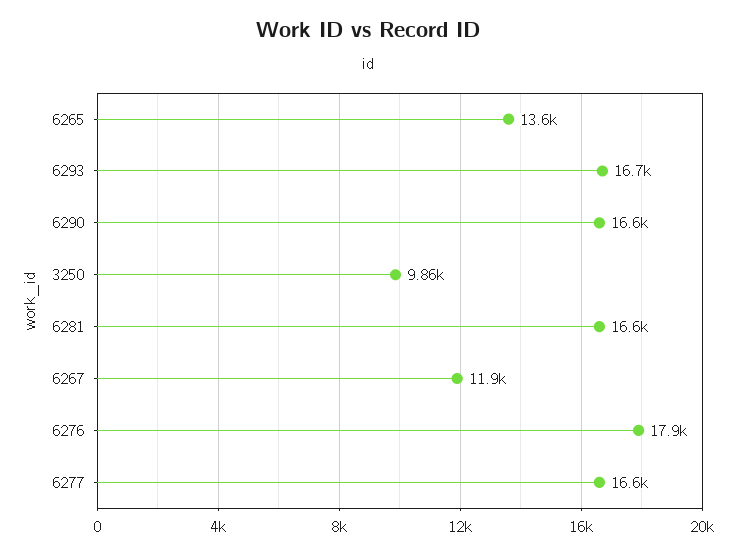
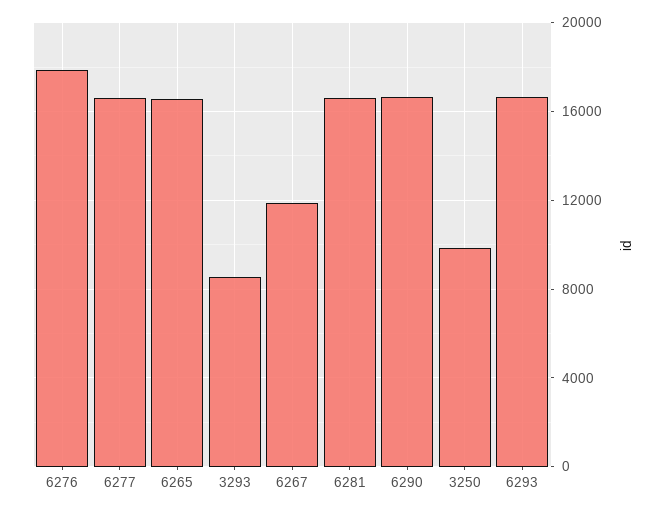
6265: 13600 -> 16500
3293: none -> 8500

